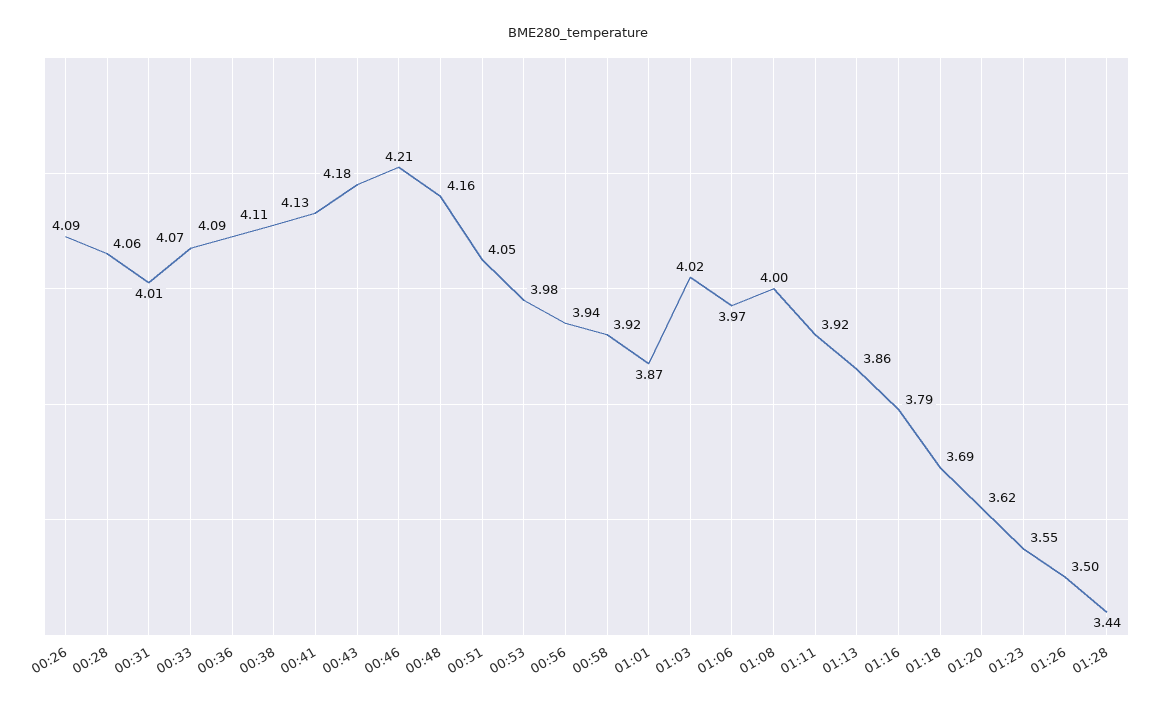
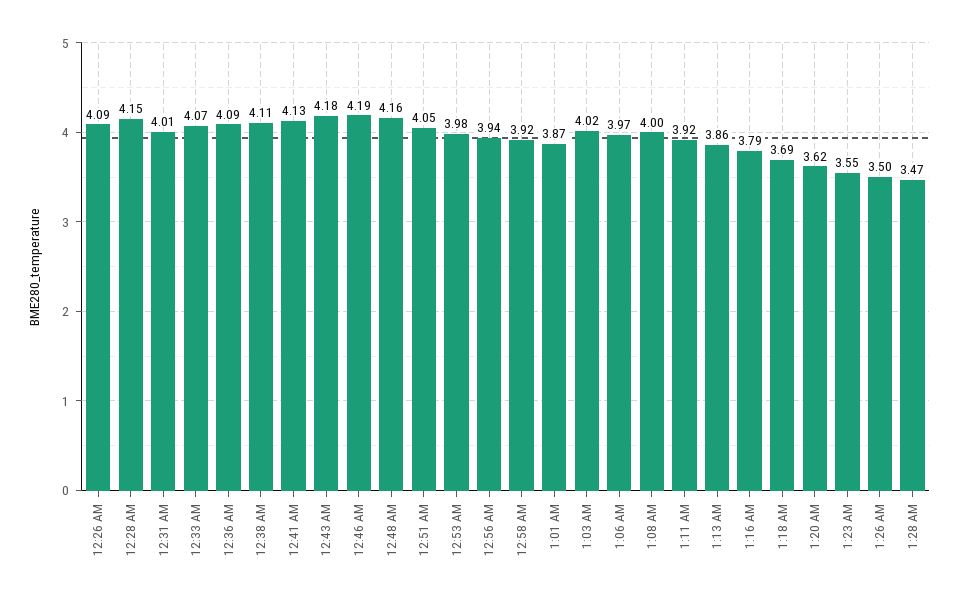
00:28: 4.06 -> 4.15
00:46: 4.21 -> 4.19
01:28: 3.44 -> 3.47

